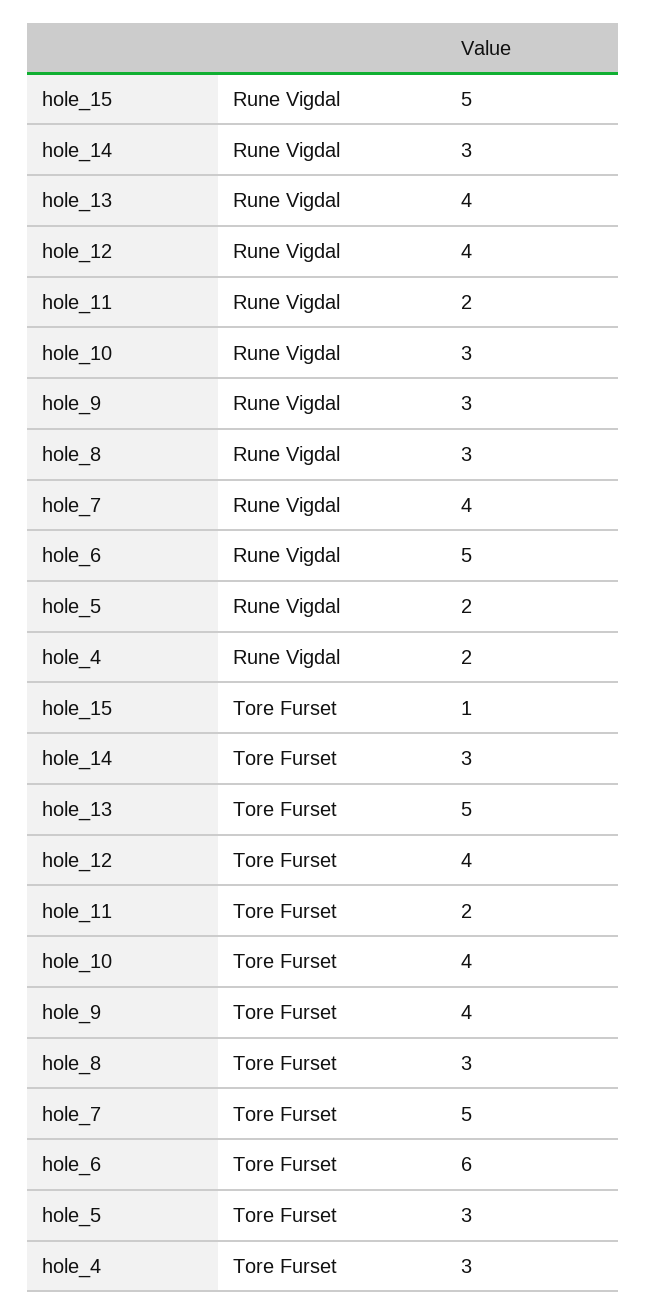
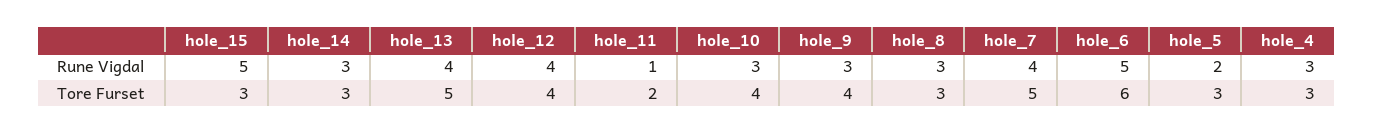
hole_11, Rune Vigdal: 2 -> 1
hole_4, Rune Vigdal: 2 -> 3
hole_15, Tore Furset: 1 -> 3

